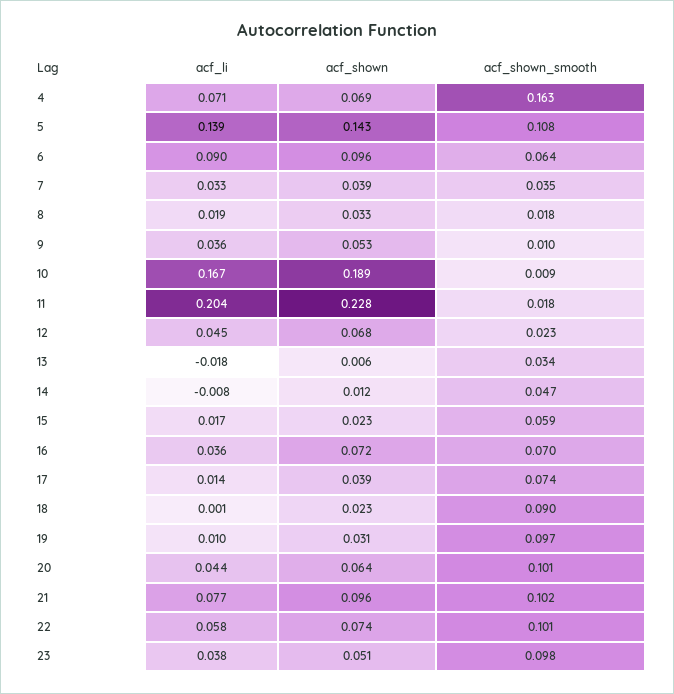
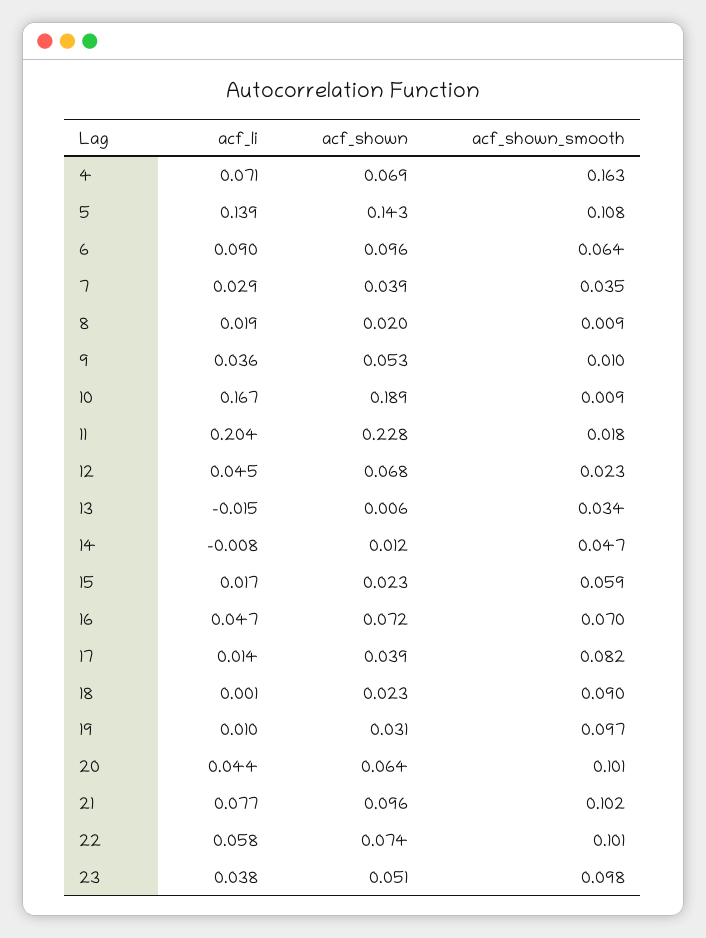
acf_li, 7: 0.033 -> 0.029
acf_shown, 8: 0.033 -> 0.02
acf_shown_smooth, 8: 0.018 -> 0.009
acf_li, 13: -0.018 -> -0.015
acf_li, 16: 0.036 -> 0.047
acf_shown_smooth, 17: 0.074 -> 0.082

